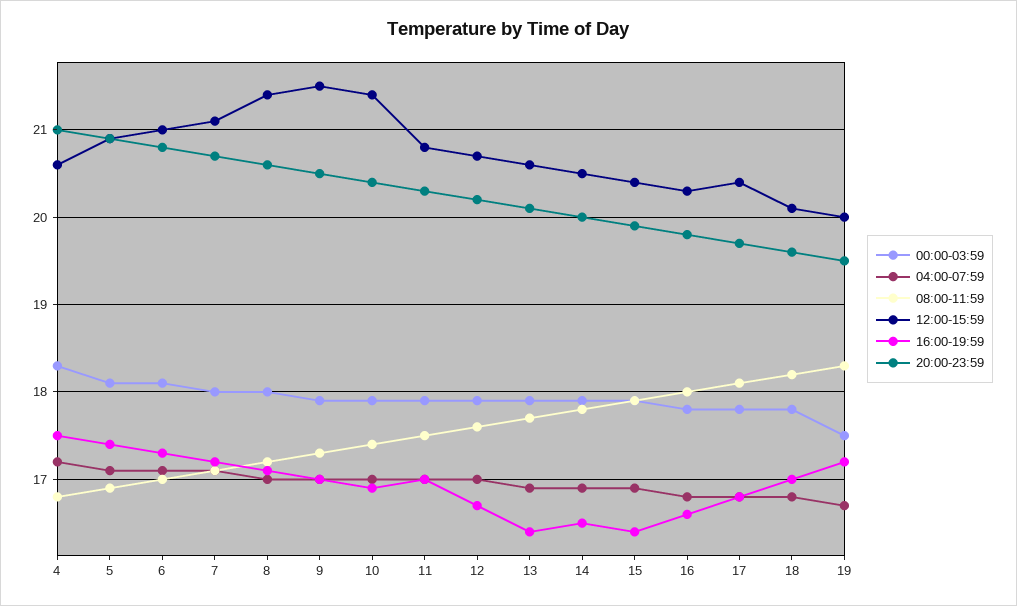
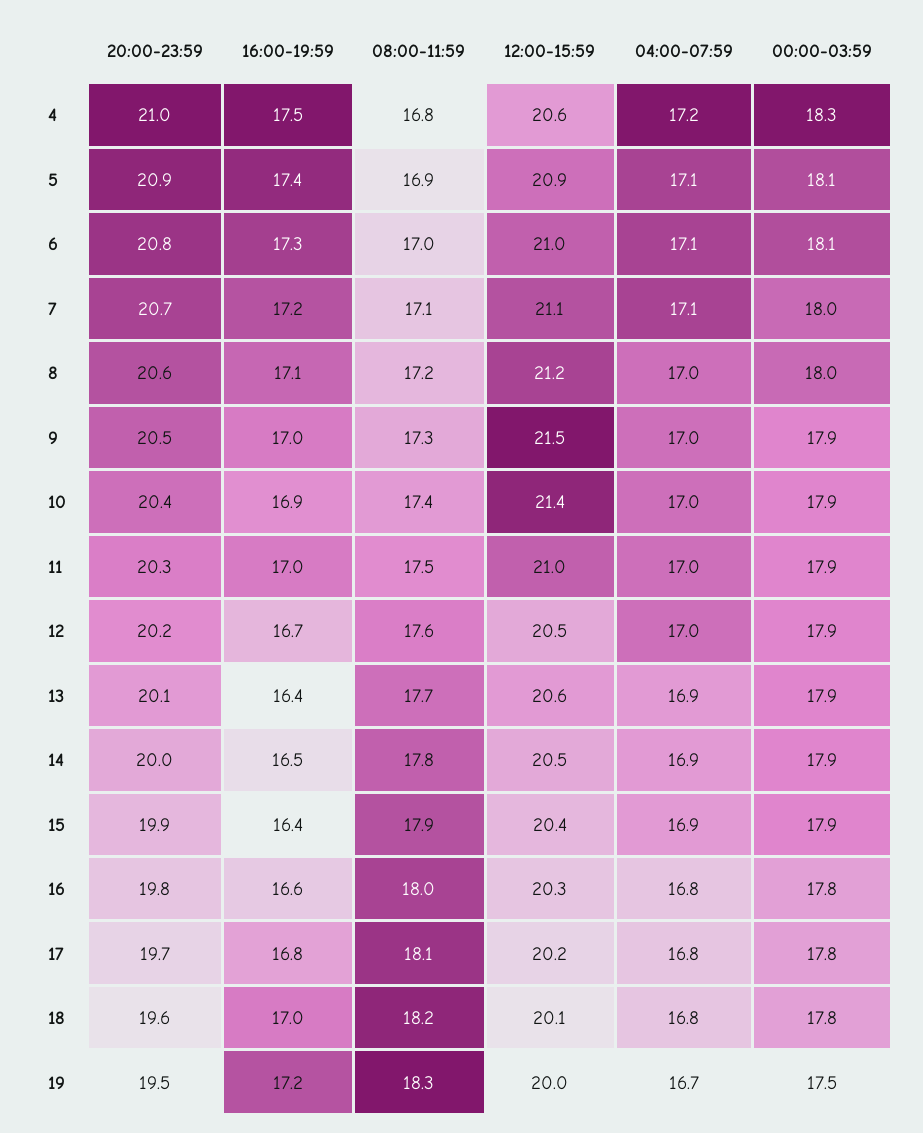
12:00-15:59, 8: 21.4 -> 21.2
12:00-15:59, 11: 20.8 -> 21
12:00-15:59, 12: 20.7 -> 20.5
12:00-15:59, 17: 20.4 -> 20.2

